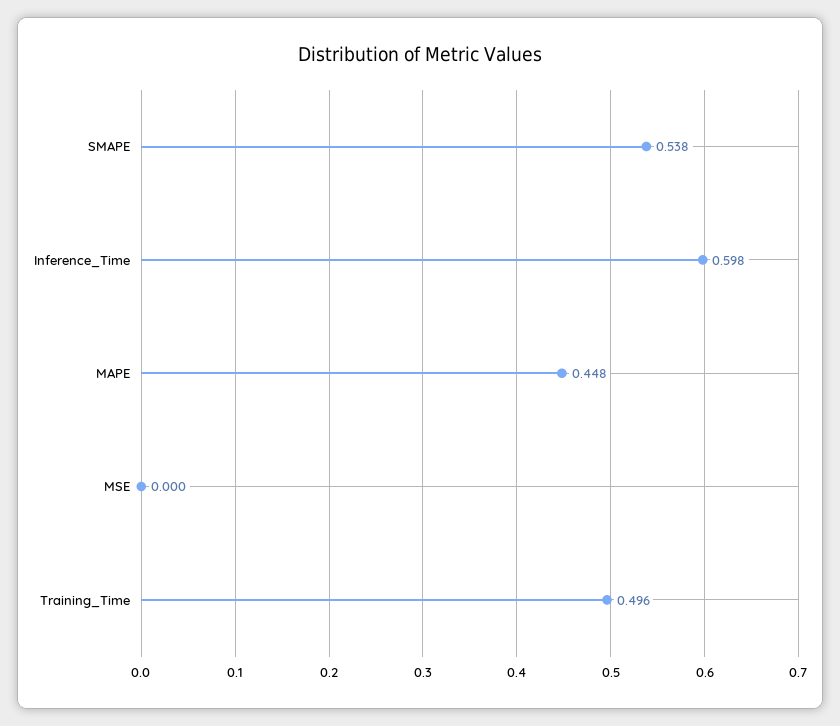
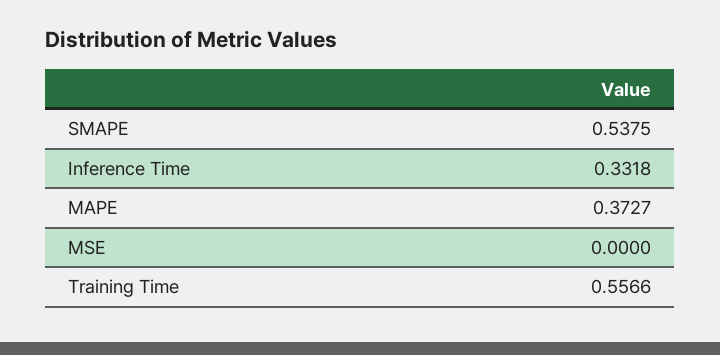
Inference_Time: 0.598 -> 0.3318
MAPE: 0.448 -> 0.3727
Training_Time: 0.496 -> 0.5566

